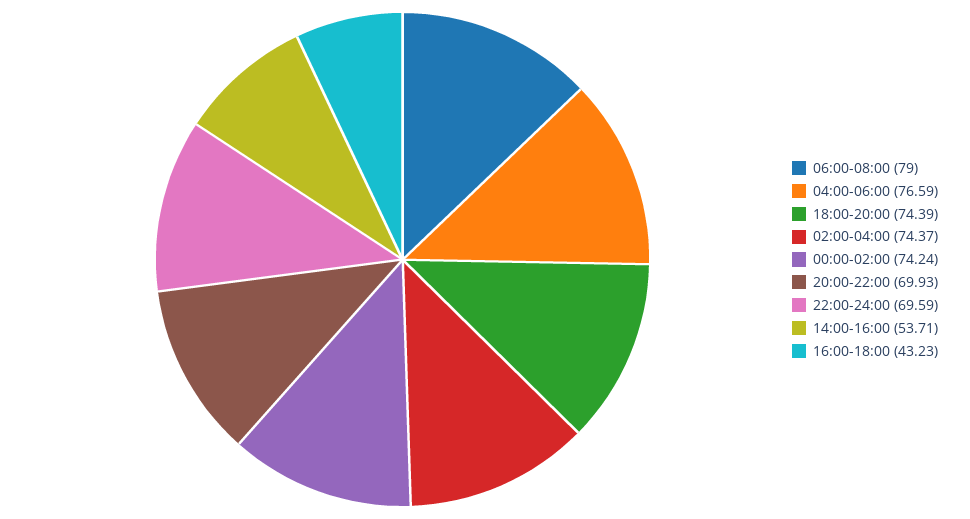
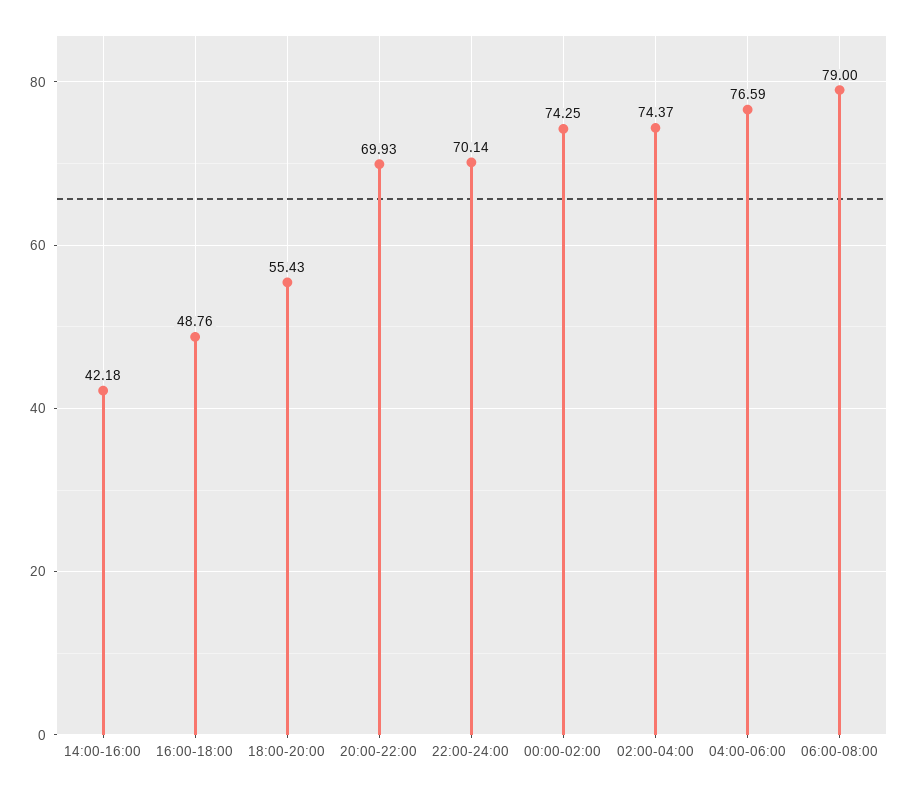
18:00-20:00: 74.39 -> 55.43
00:00-02:00: 74.24 -> 74.25
22:00-24:00: 69.59 -> 70.14
14:00-16:00: 53.71 -> 42.18
16:00-18:00: 43.23 -> 48.76

